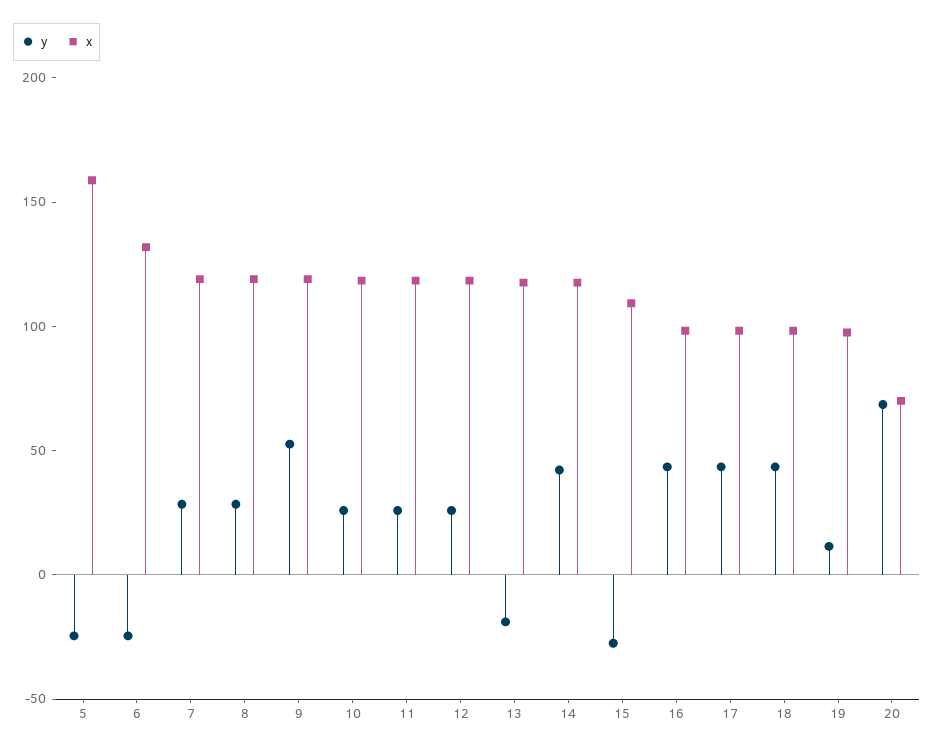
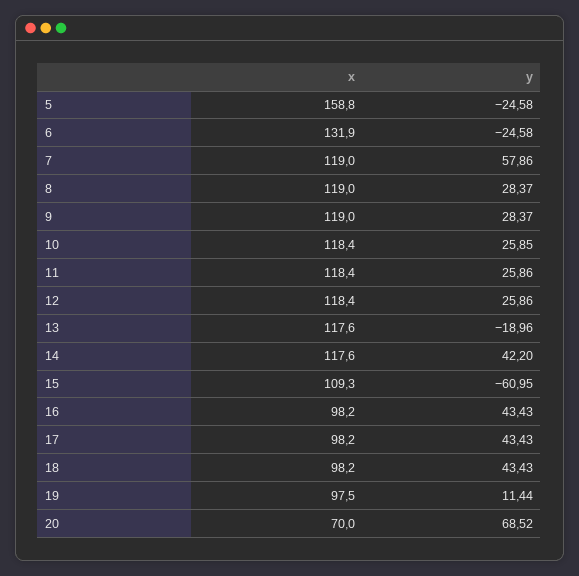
y, 7: 30 -> 57.86
y, 9: 50 -> 28.37
y, 15: -30 -> -60.95

